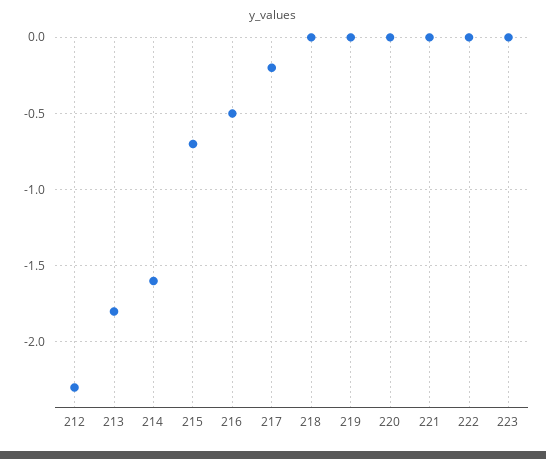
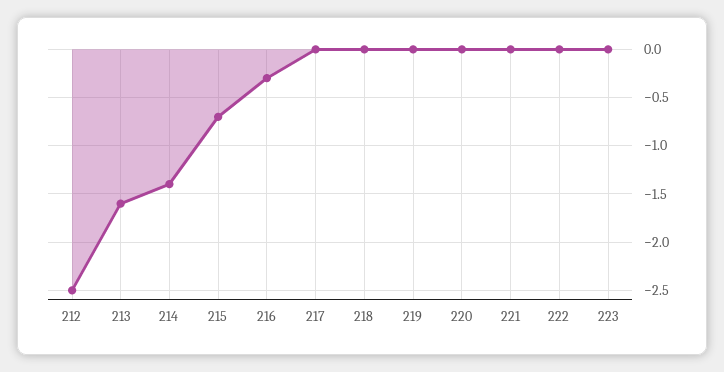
212: -2.3 -> -2.5
213: -1.8 -> -1.6
214: -1.6 -> -1.4
216: -0.5 -> -0.3
217: -0.2 -> 0

